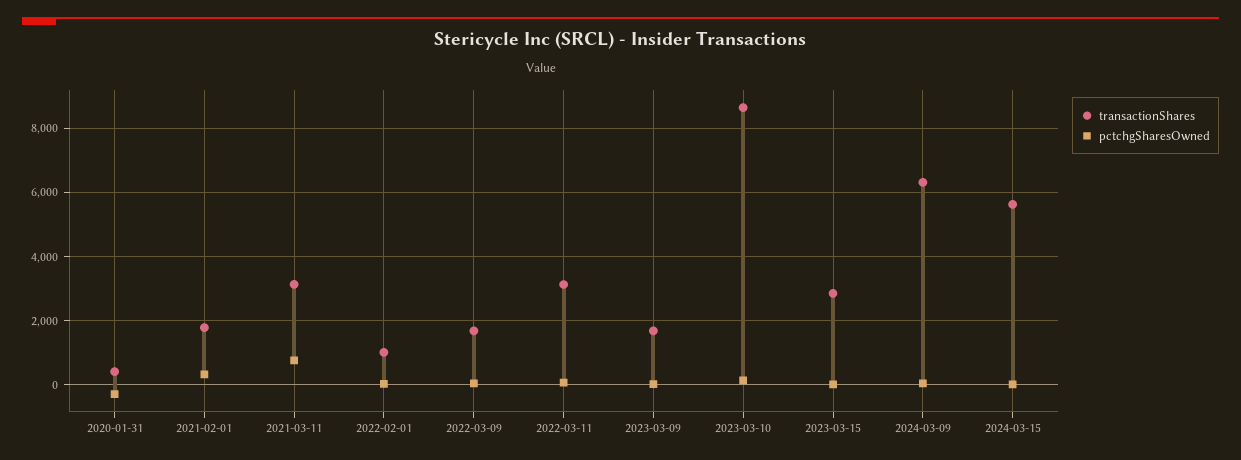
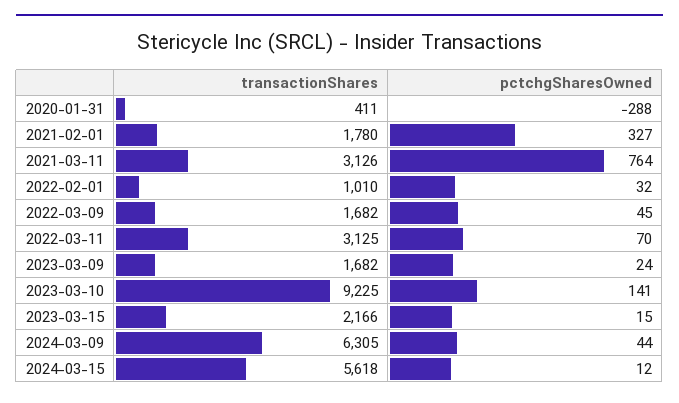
transactionShares, 2023-03-10: 8600 -> 9225
transactionShares, 2023-03-15: 2800 -> 2166

